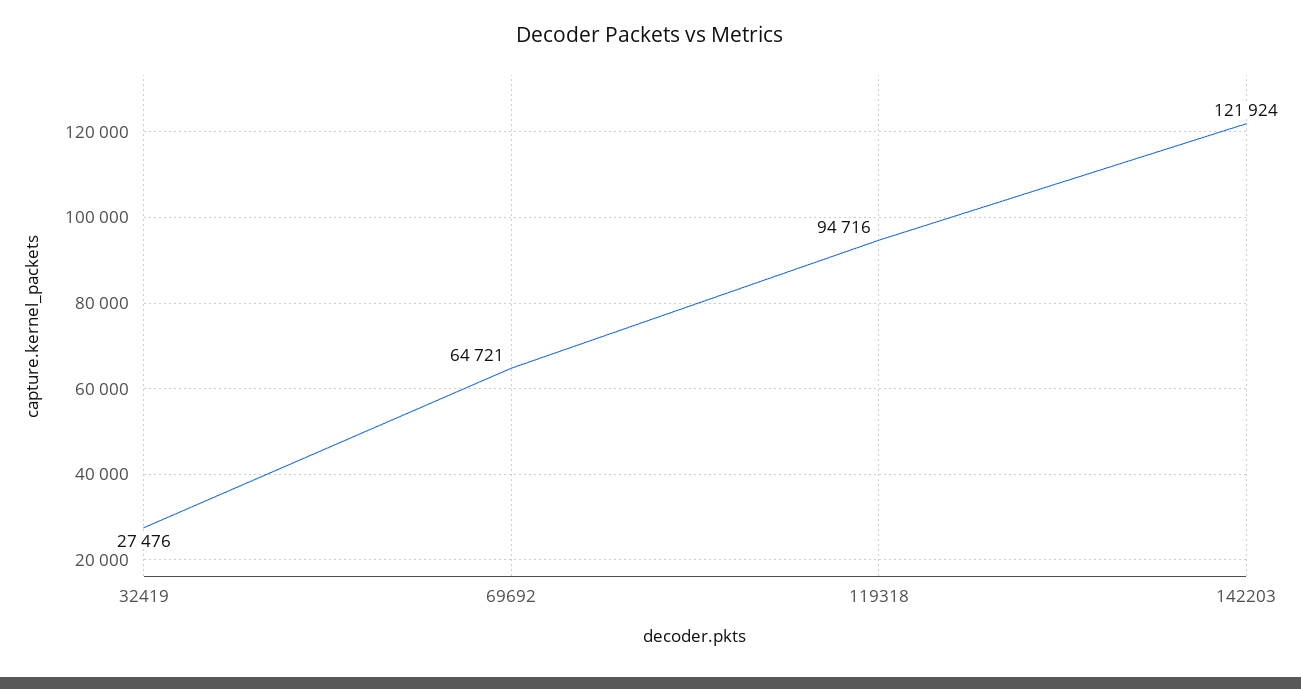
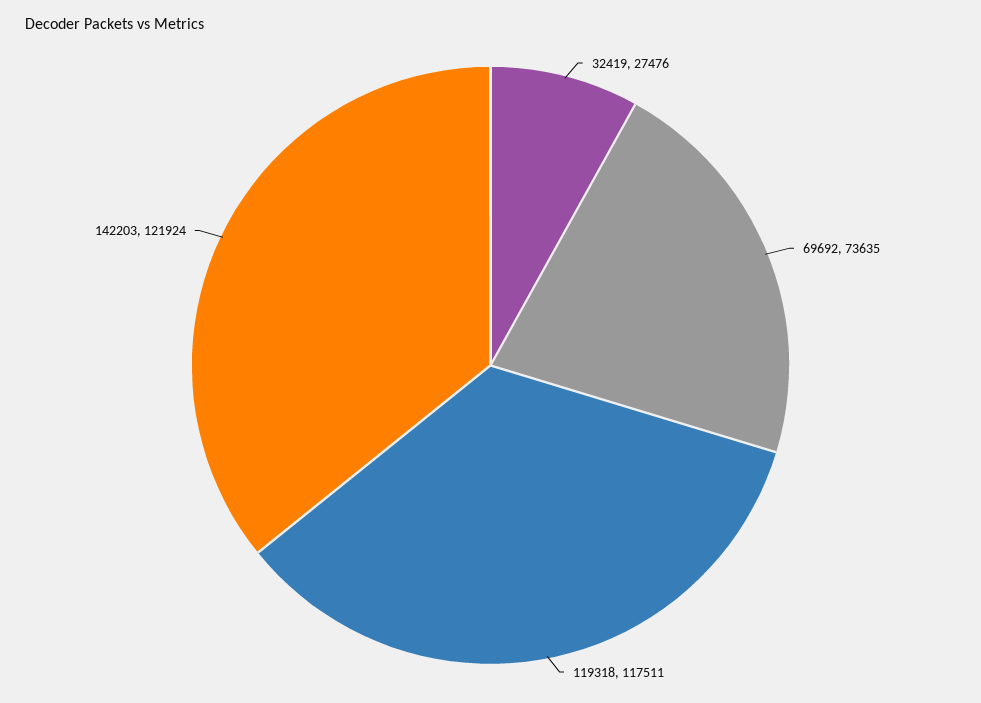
69692: 64721 -> 73635
119318: 94716 -> 117511

